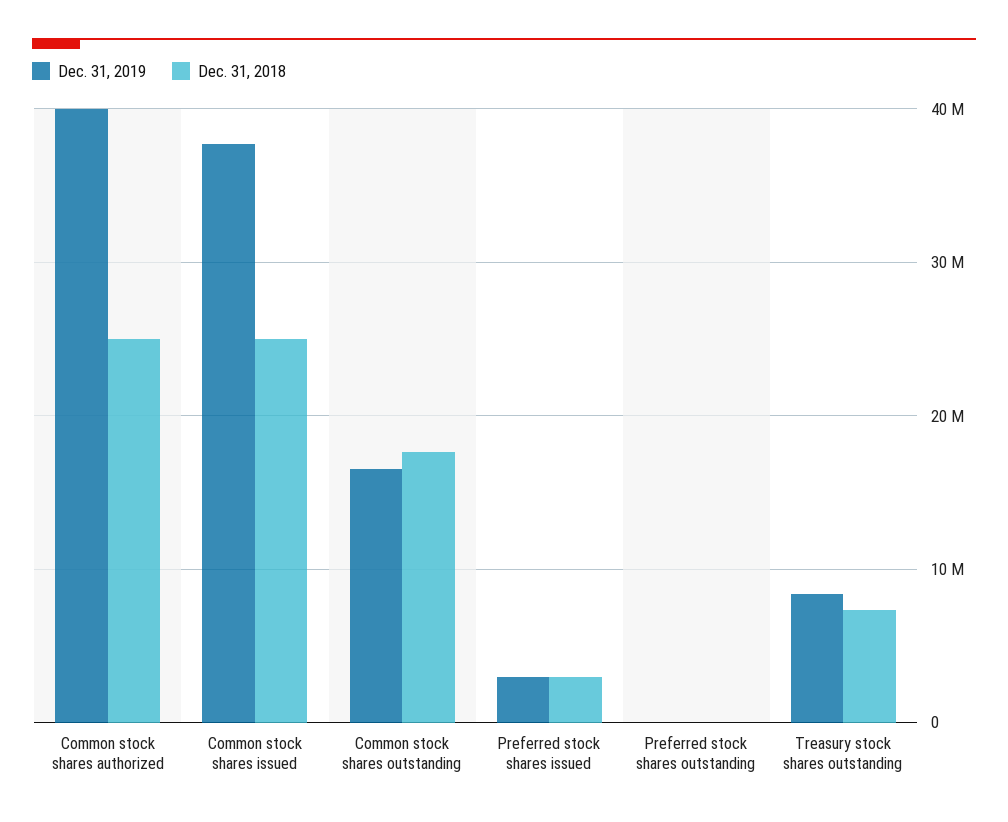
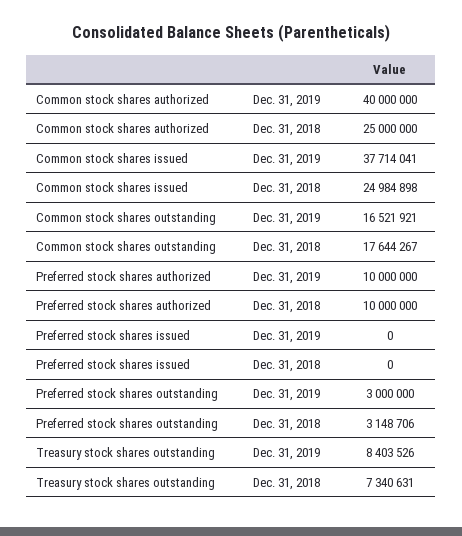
Dec. 31, 2019, Preferred stock shares issued: 3000000 -> 0
Dec. 31, 2018, Preferred stock shares issued: 3000000 -> 0
Dec. 31, 2019, Preferred stock shares outstanding: 0 -> 3000000
Dec. 31, 2018, Preferred stock shares outstanding: 0 -> 3148706
Dec. 31, 2019, Preferred stock shares authorized: none -> 10000000
Dec. 31, 2018, Preferred stock shares authorized: none -> 10000000

